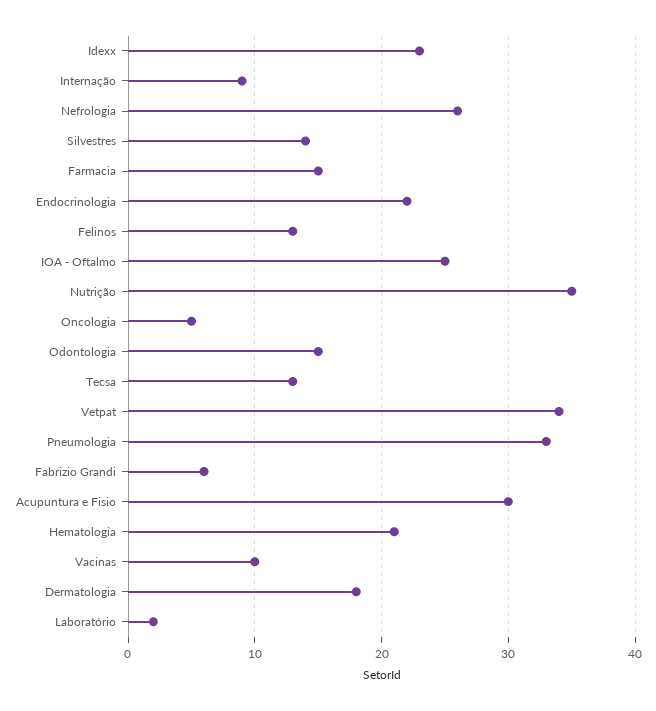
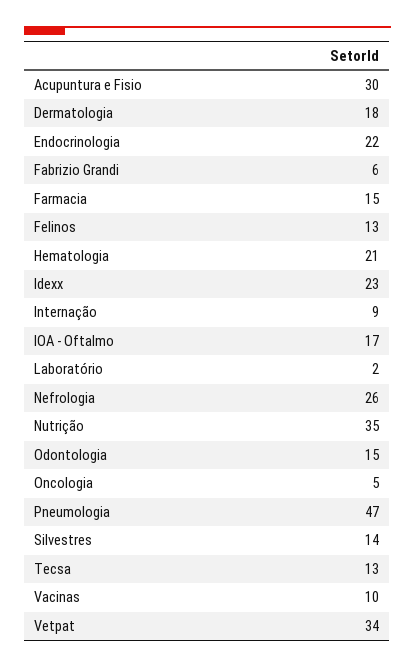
IOA - Oftalmo: 25 -> 17
Pneumologia: 33 -> 47

